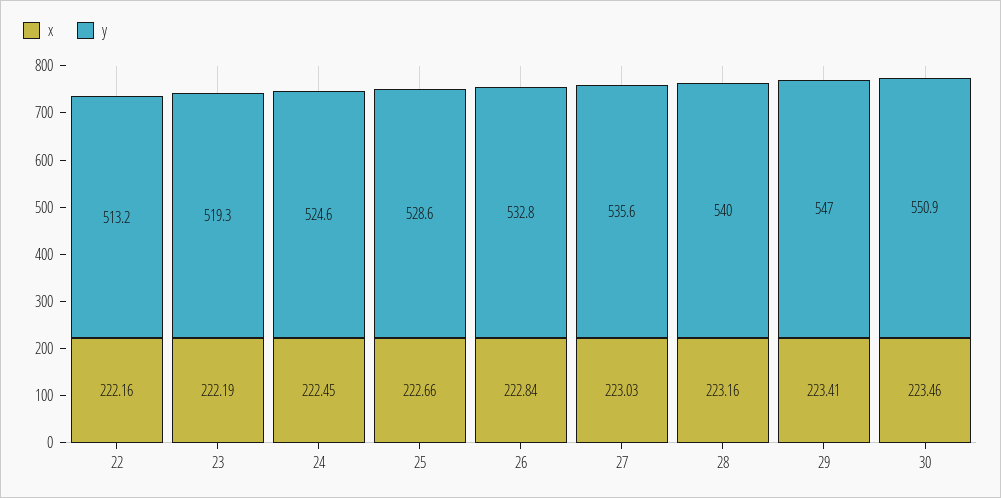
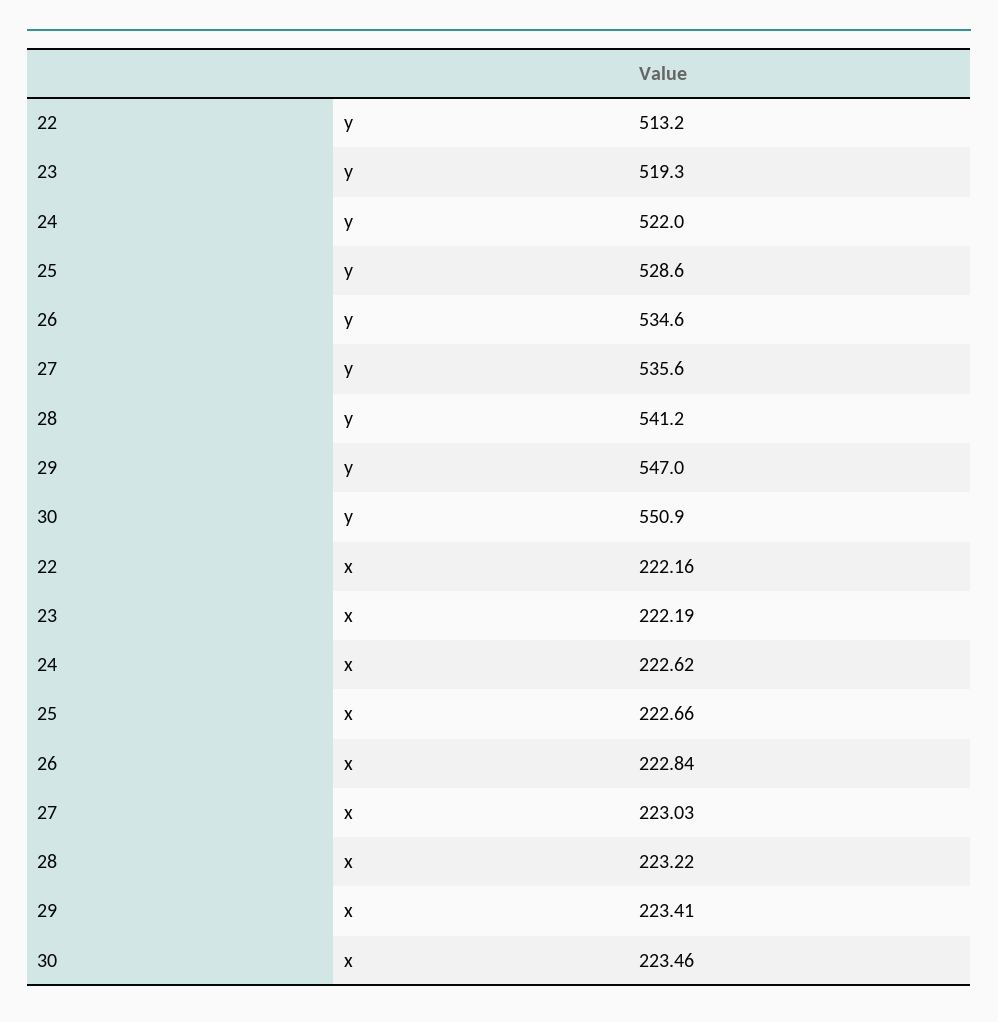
x, 24: 222.45 -> 222.62
y, 24: 524.6 -> 522
y, 26: 532.8 -> 534.6
x, 28: 223.16 -> 223.22
y, 28: 540 -> 541.2

